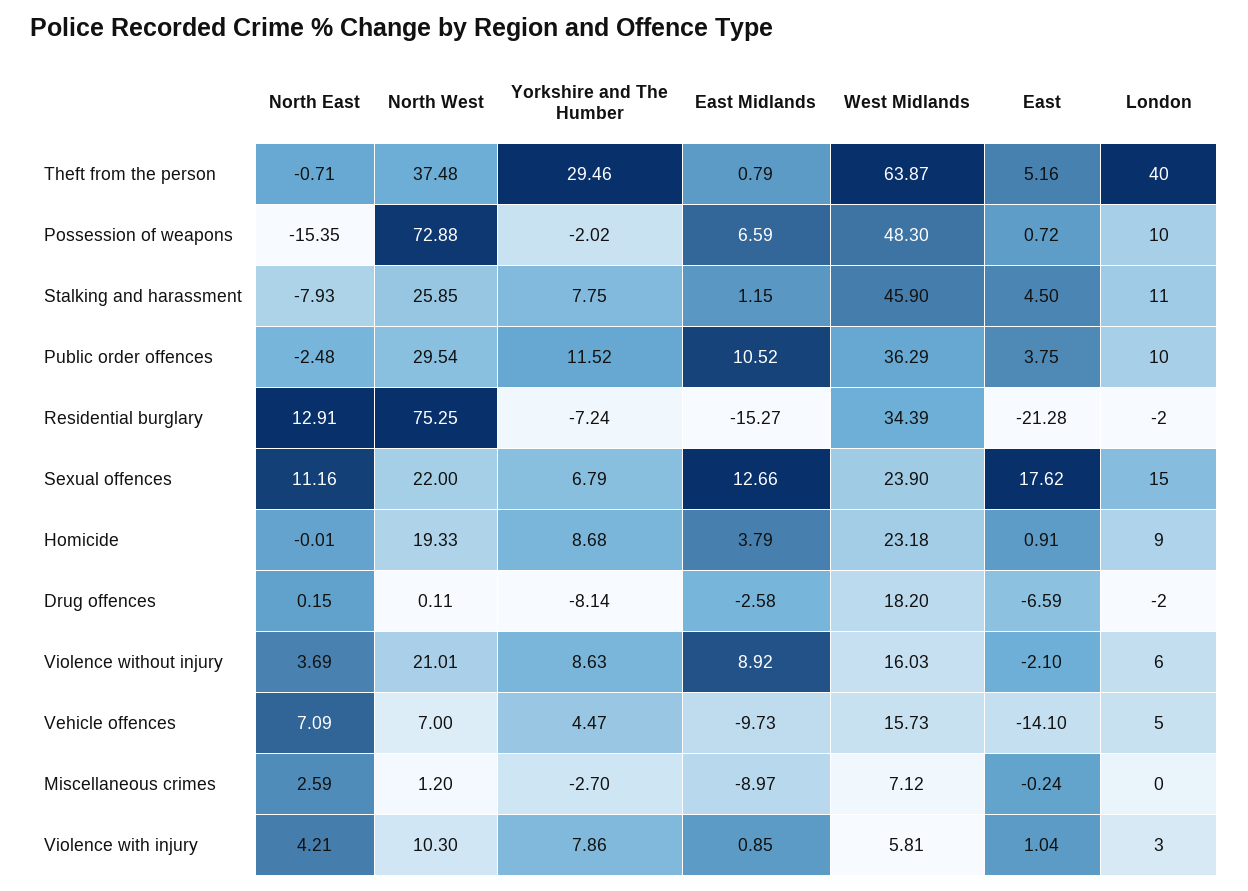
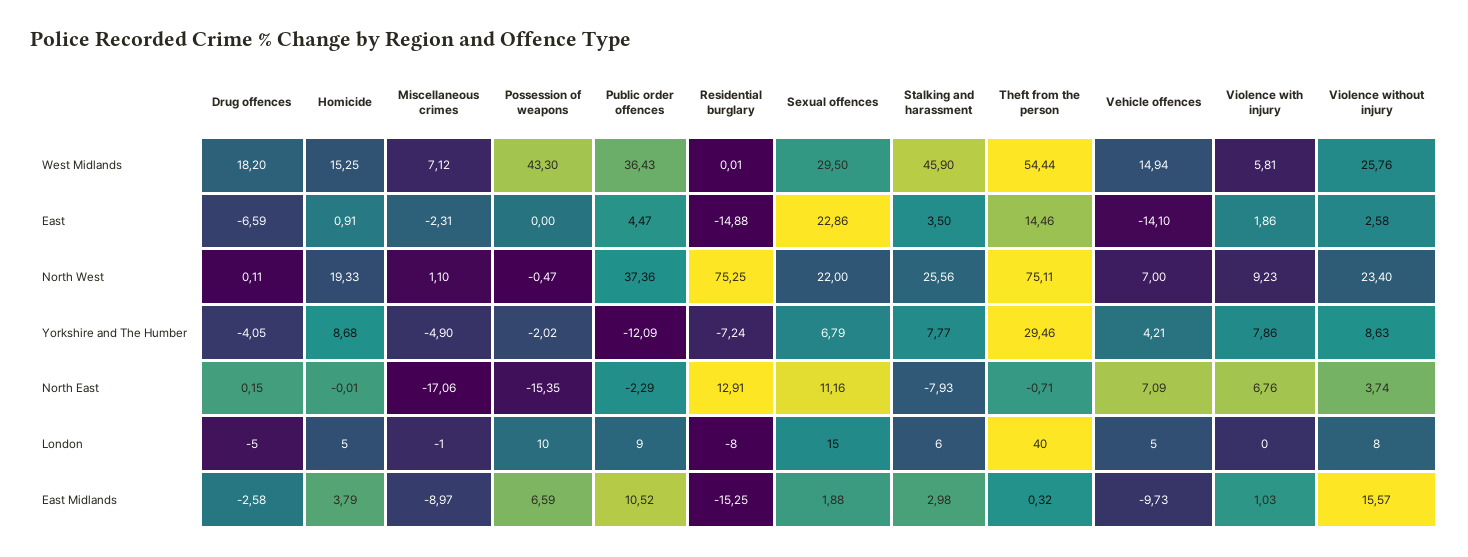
North West, Theft from the person: 37.48 -> 75.11
East Midlands, Theft from the person: 0.79 -> 0.32
West Midlands, Theft from the person: 63.87 -> 54.44
East, Theft from the person: 5.16 -> 14.46
North West, Possession of weapons: 72.88 -> -0.47
West Midlands, Possession of weapons: 48.3 -> 43.3
East, Possession of weapons: 0.72 -> 0
North West, Stalking and harassment: 25.85 -> 25.56
Yorkshire and The Humber, Stalking and harassment: 7.75 -> 7.77
East Midlands, Stalking and harassment: 1.15 -> 2.98
East, Stalking and harassment: 4.5 -> 3.5
London, Stalking and harassment: 11 -> 6
North East, Public order offences: -2.48 -> -2.29
North West, Public order offences: 29.54 -> 37.36
Yorkshire and The Humber, Public order offences: 11.52 -> -12.09
West Midlands, Public order offences: 36.29 -> 36.43
East, Public order offences: 3.75 -> 4.47
London, Public order offences: 10 -> 9
East Midlands, Residential burglary: -15.27 -> -15.25
West Midlands, Residential burglary: 34.39 -> 0.01
East, Residential burglary: -21.28 -> -14.88
London, Residential burglary: -2 -> -8
East Midlands, Sexual offences: 12.66 -> 1.88
West Midlands, Sexual offences: 23.9 -> 29.5
East, Sexual offences: 17.62 -> 22.86
West Midlands, Homicide: 23.18 -> 15.25
London, Homicide: 9 -> 5
Yorkshire and The Humber, Drug offences: -8.14 -> -4.05
London, Drug offences: -2 -> -5
North East, Violence without injury: 3.69 -> 3.74
North West, Violence without injury: 21.01 -> 23.4
East Midlands, Violence without injury: 8.92 -> 15.57
West Midlands, Violence without injury: 16.03 -> 25.76
East, Violence without injury: -2.1 -> 2.58
London, Violence without injury: 6 -> 8
Yorkshire and The Humber, Vehicle offences: 4.47 -> 4.21
West Midlands, Vehicle offences: 15.73 -> 14.94
North East, Miscellaneous crimes: 2.59 -> -17.06
North West, Miscellaneous crimes: 1.2 -> 1.1
Yorkshire and The Humber, Miscellaneous crimes: -2.7 -> -4.9
East, Miscellaneous crimes: -0.24 -> -2.31
London, Miscellaneous crimes: 0 -> -1
North East, Violence with injury: 4.21 -> 6.76
North West, Violence with injury: 10.3 -> 9.23
East Midlands, Violence with injury: 0.85 -> 1.03
East, Violence with injury: 1.04 -> 1.86
London, Violence with injury: 3 -> 0

